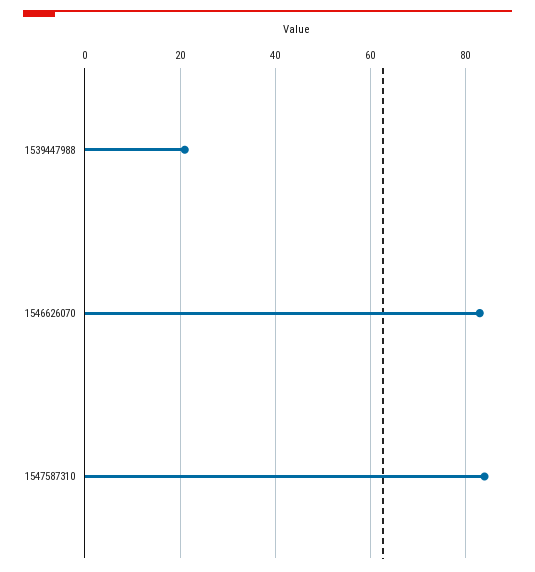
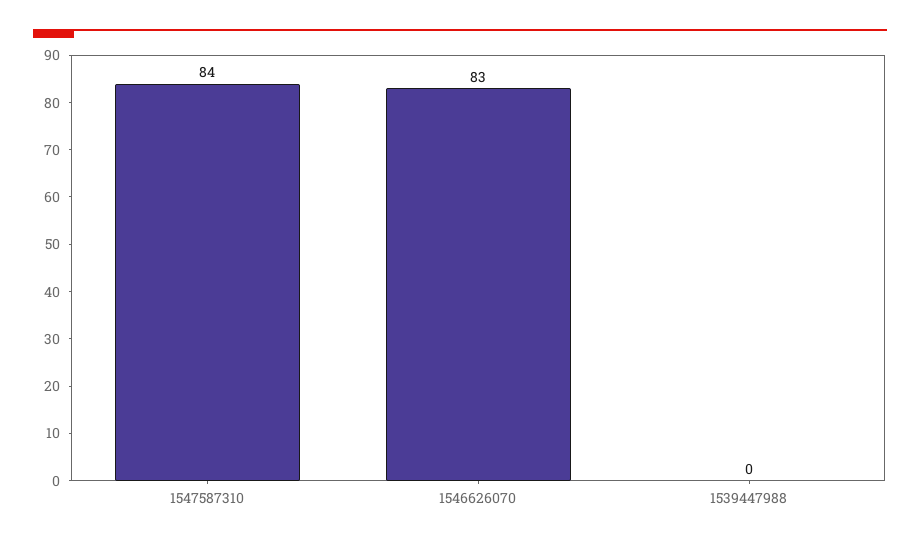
1539447988: 20 -> 0

